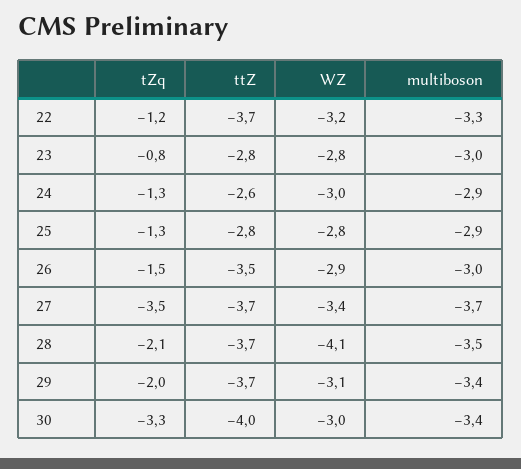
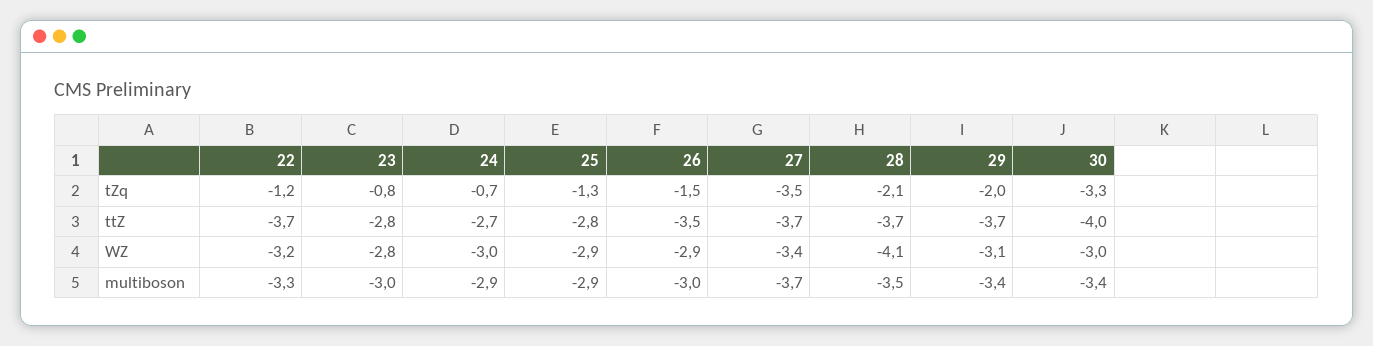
tZq, 24: -1.3 -> -0.7
ttZ, 24: -2.6 -> -2.7
WZ, 25: -2.8 -> -2.9

